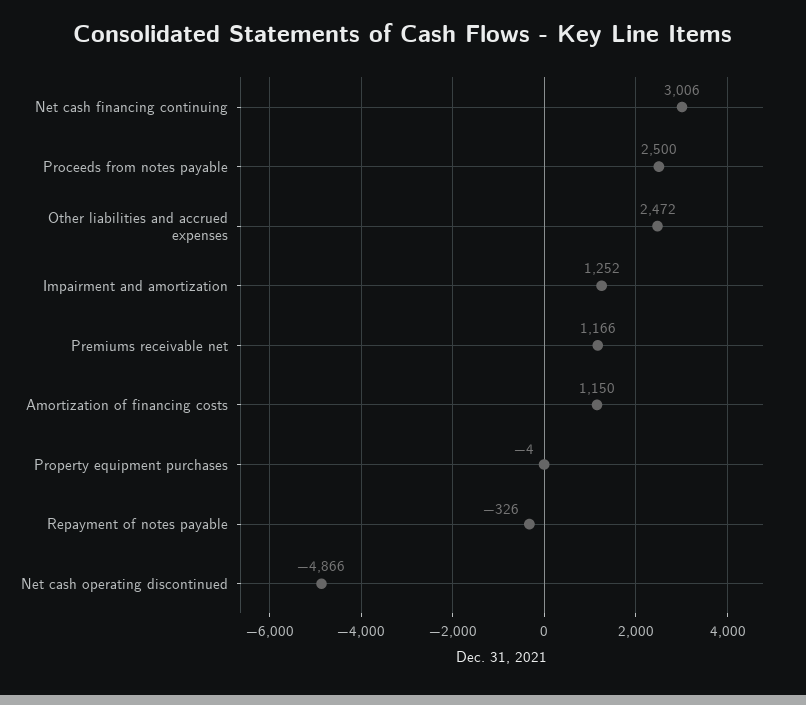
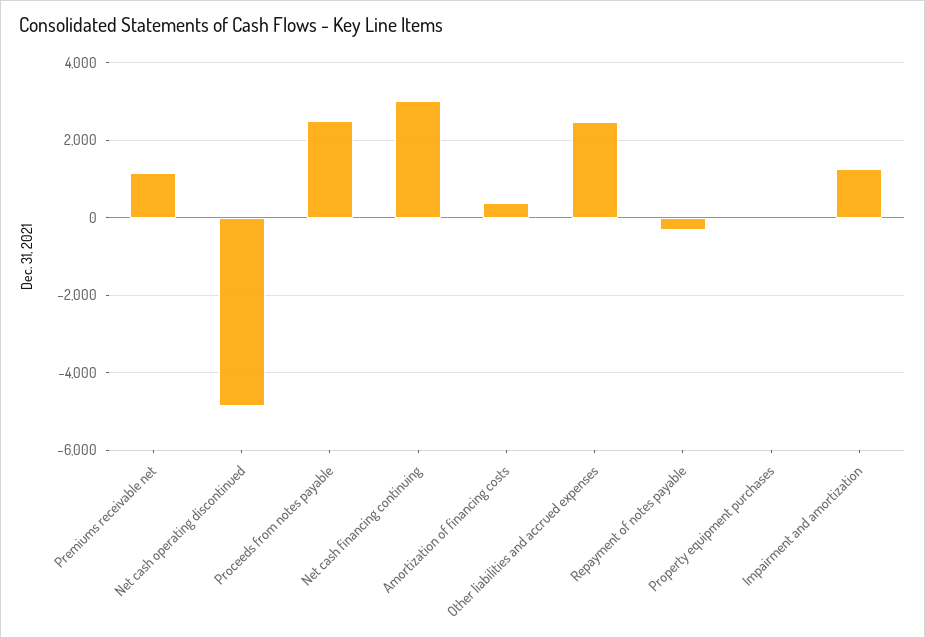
Amortization of financing costs: 1150 -> 400

